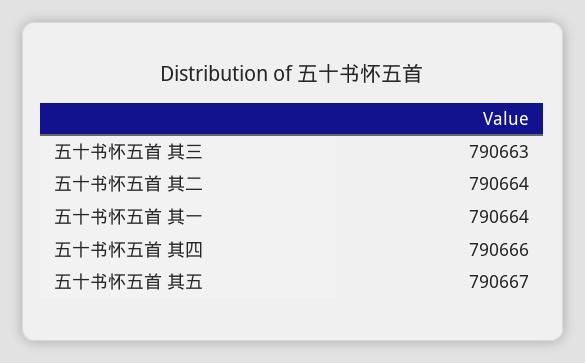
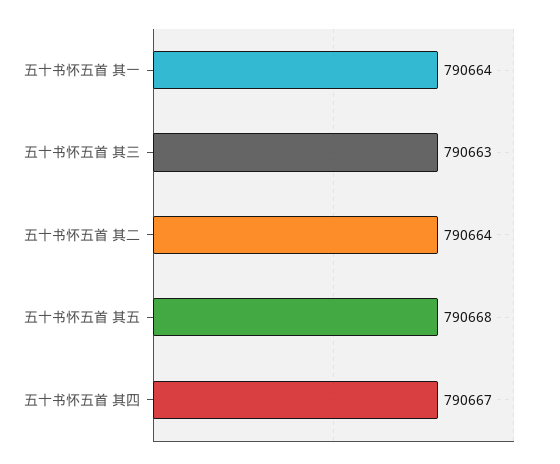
五十书怀五首 其四: 790666 -> 790667
五十书怀五首 其五: 790667 -> 790668

